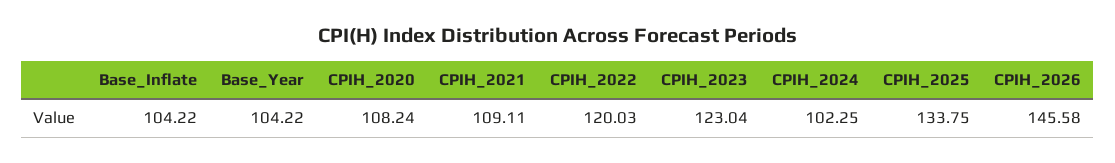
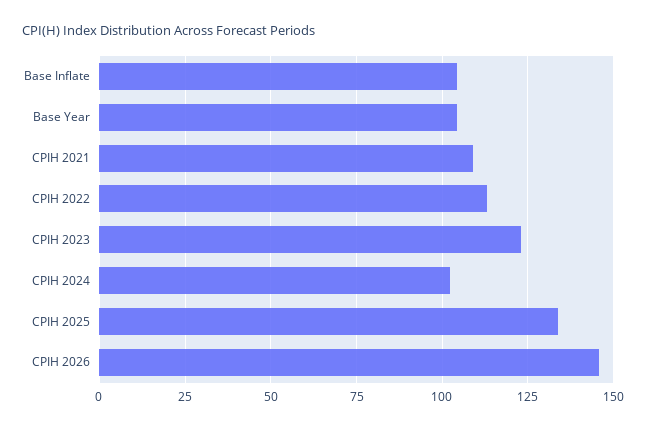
CPIH_2020: 108.24 -> none
CPIH_2022: 120.03 -> 112.5

